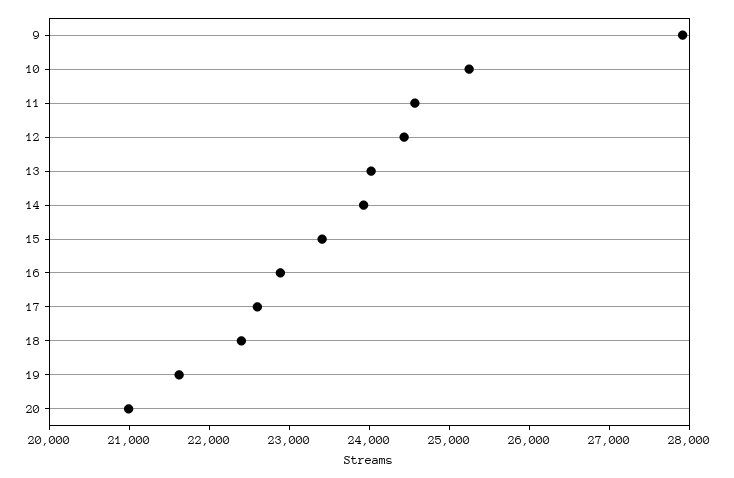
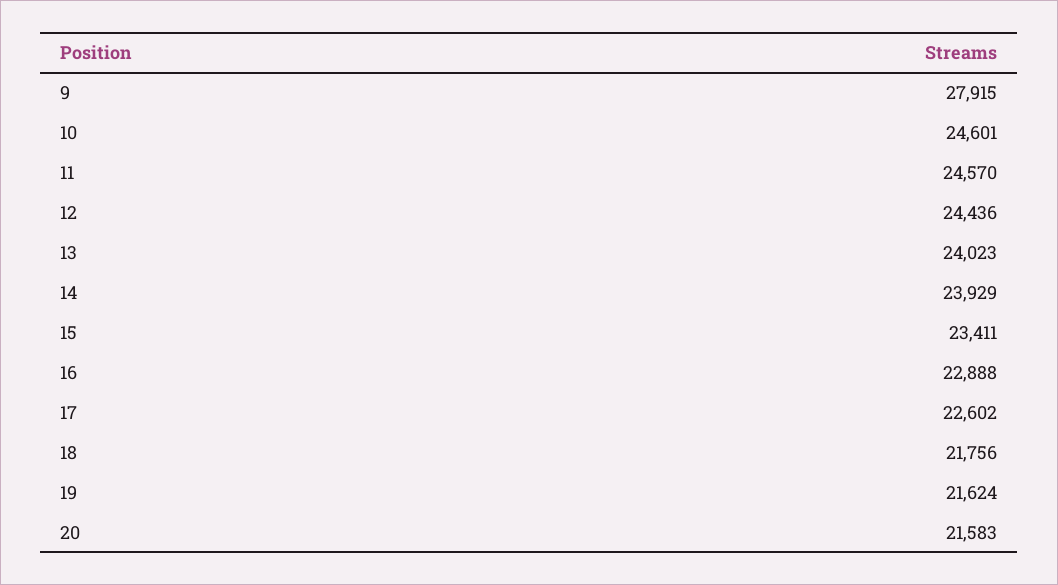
10: 25200 -> 24601
18: 22400 -> 21756
20: 21000 -> 21583

